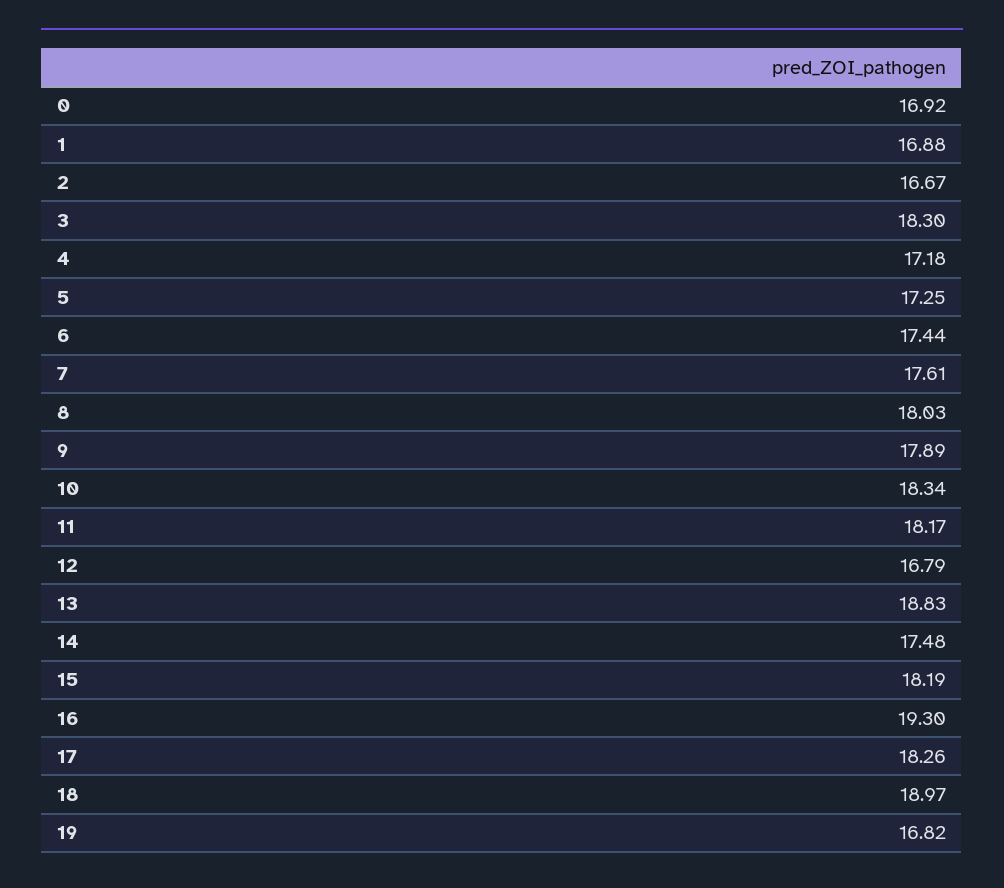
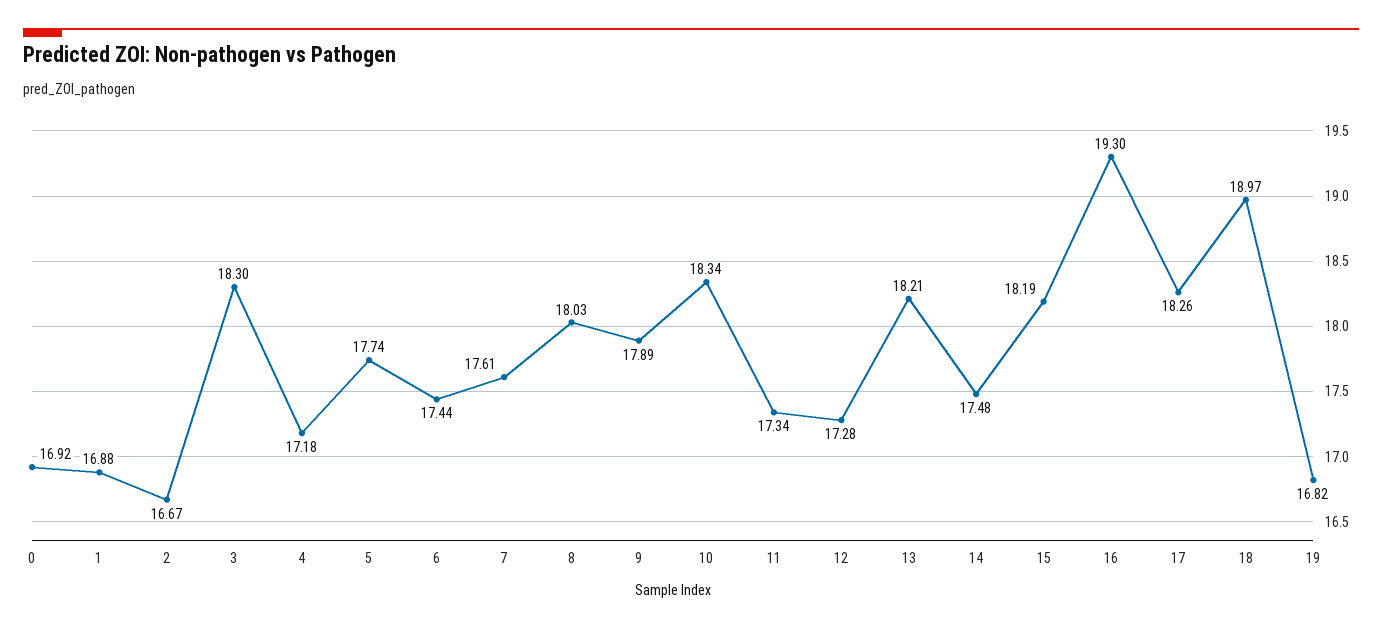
5: 17.25 -> 17.74
11: 18.17 -> 17.34
12: 16.79 -> 17.28
13: 18.83 -> 18.21

